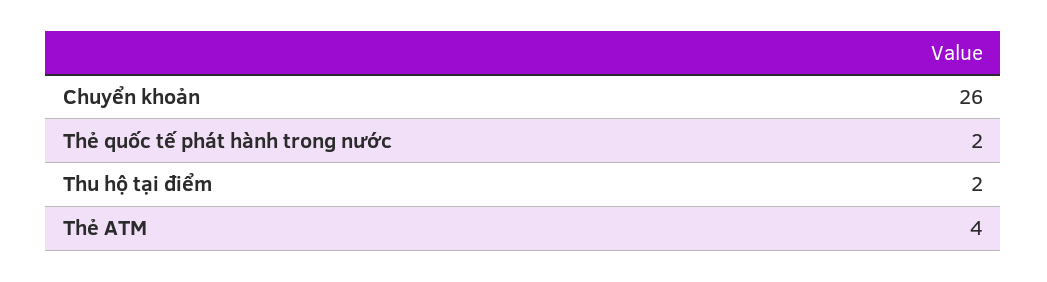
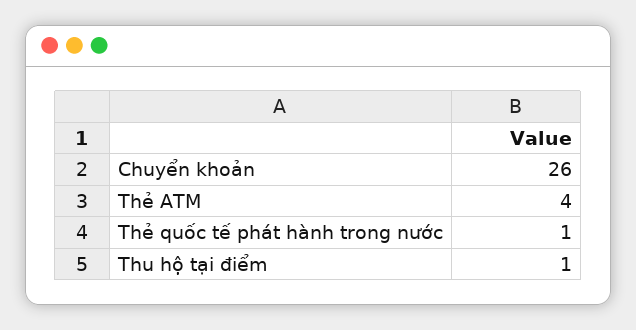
Thẻ quốc tế phát hành trong nước: 2 -> 1
Thu hộ tại điểm: 2 -> 1

